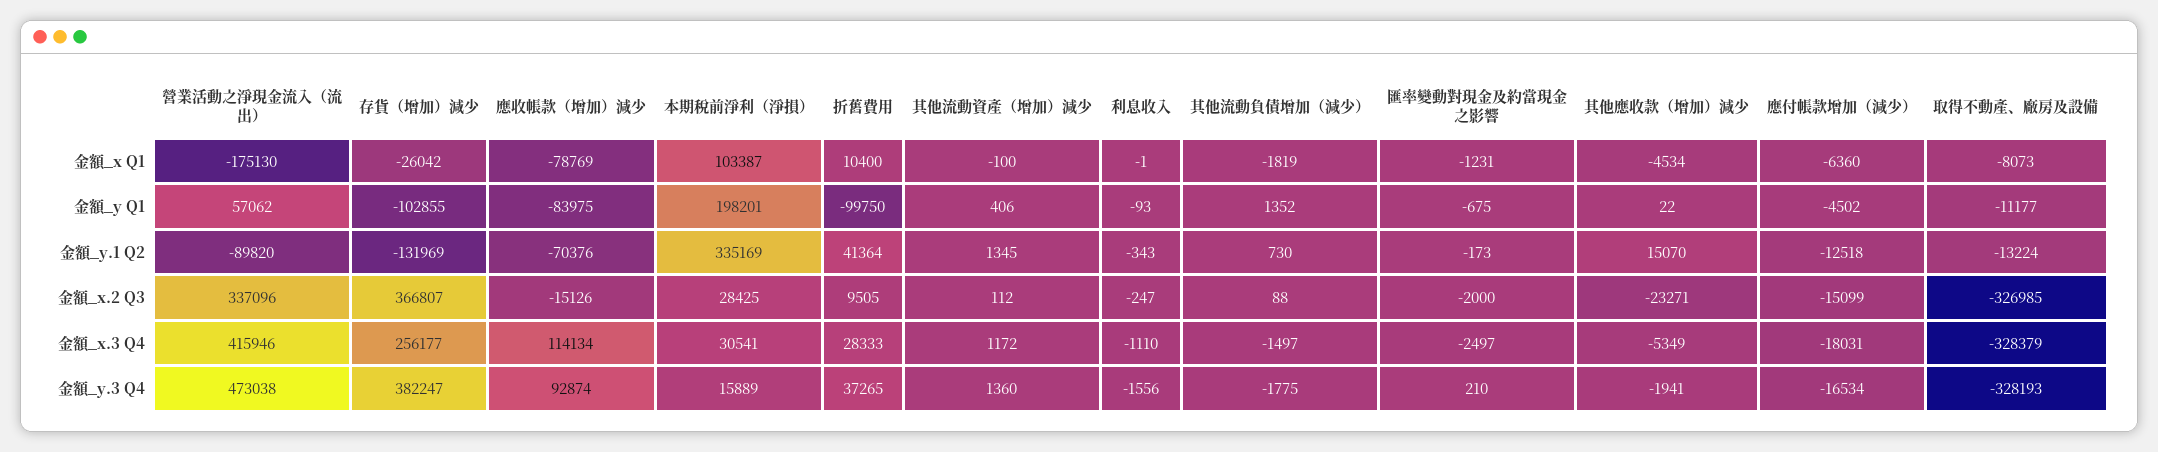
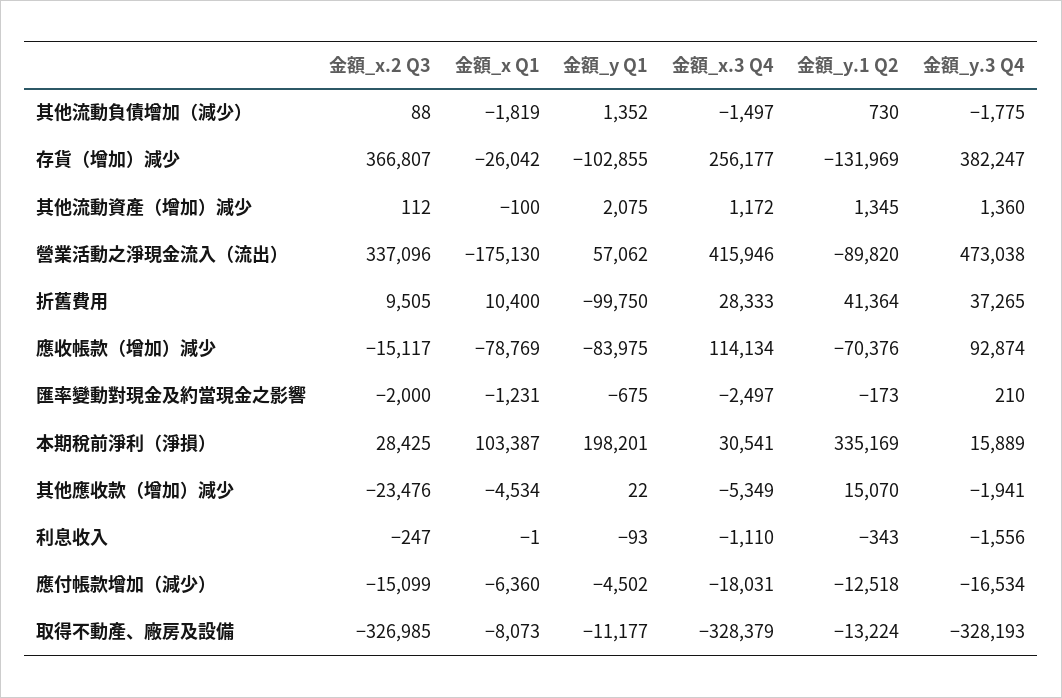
其他流動資產（增加）減少, 金額_y Q1: 406 -> 2075
應收帳款（增加）減少, 金額_x.2 Q3: -15126 -> -15117
其他應收款（增加）減少, 金額_x.2 Q3: -23271 -> -23476

